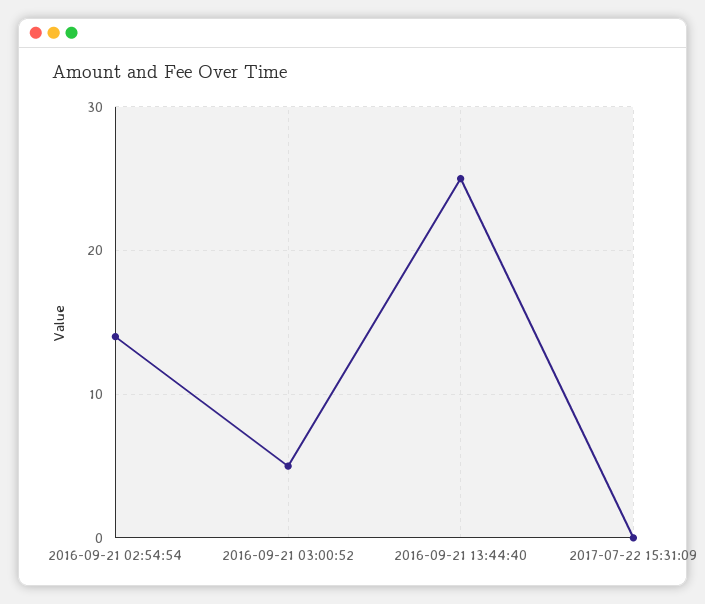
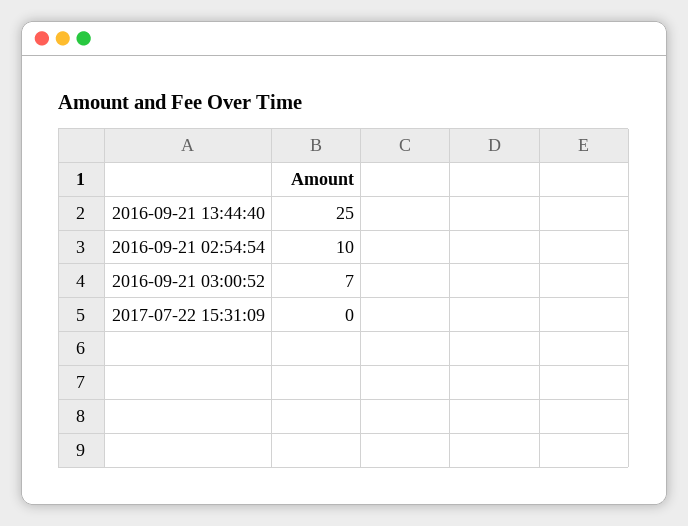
2016-09-21 02:54:54: 14 -> 10
2016-09-21 03:00:52: 5 -> 7

